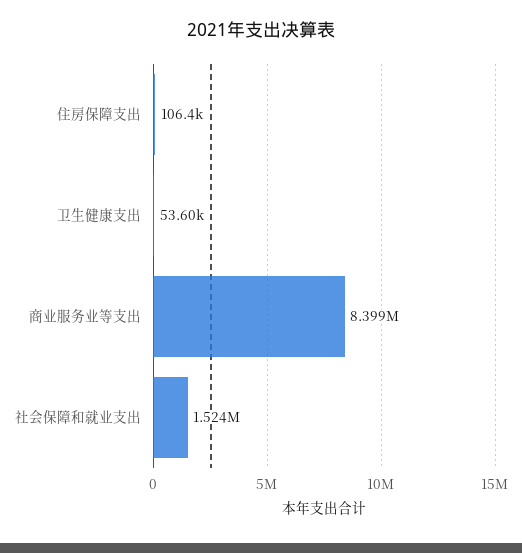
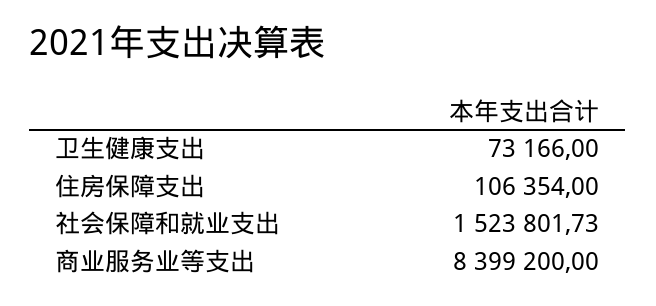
卫生健康支出: 53600 -> 73166

